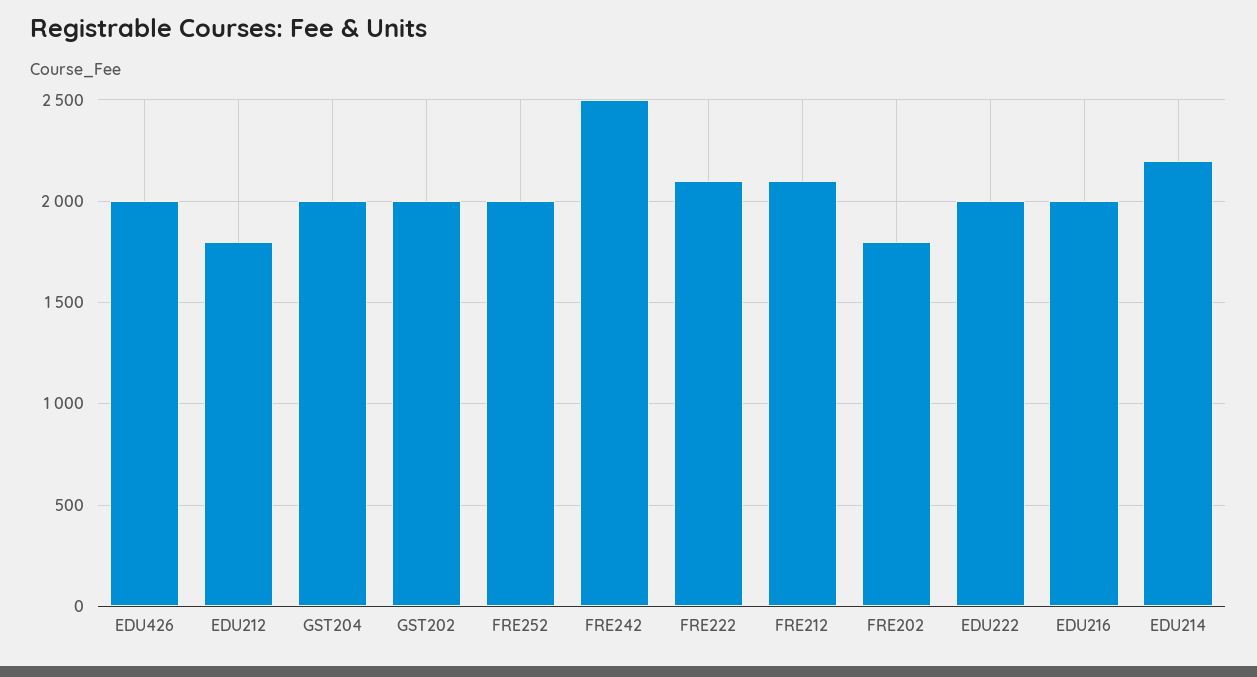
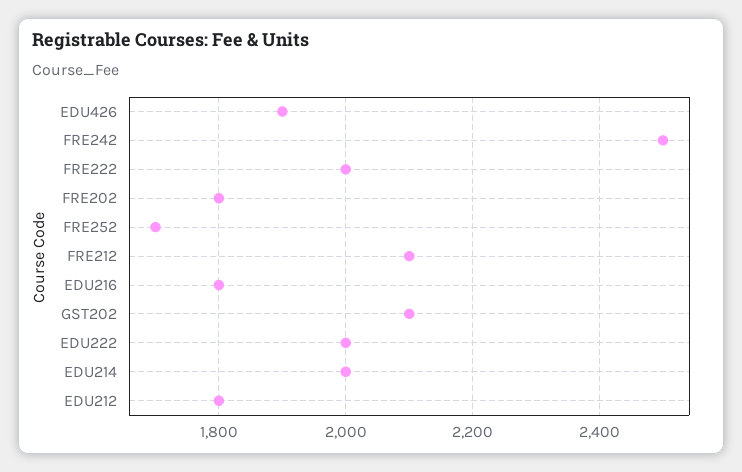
EDU426: 2000 -> 1900
GST204: 2000 -> none
GST202: 2000 -> 2100
FRE252: 2000 -> 1700
FRE222: 2100 -> 2000
EDU216: 2000 -> 1800
EDU214: 2200 -> 2000

